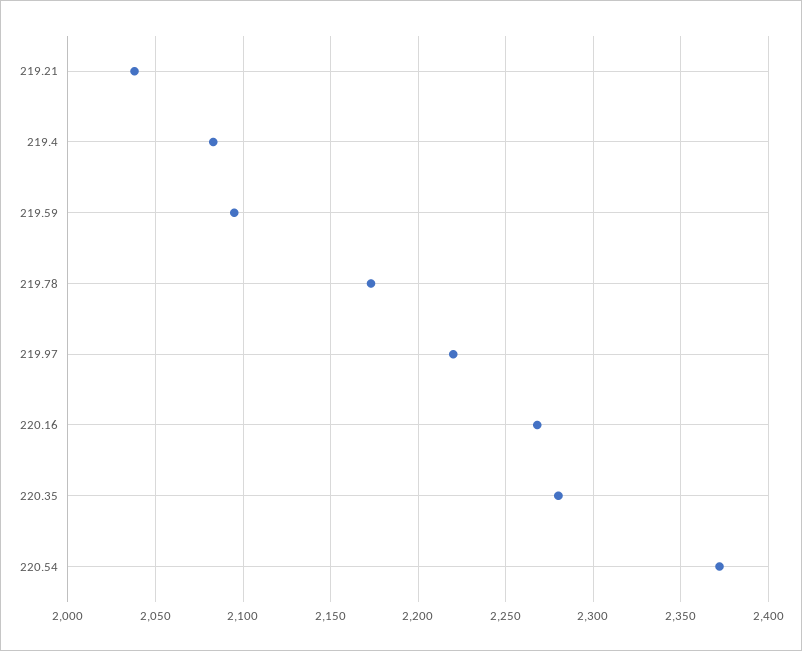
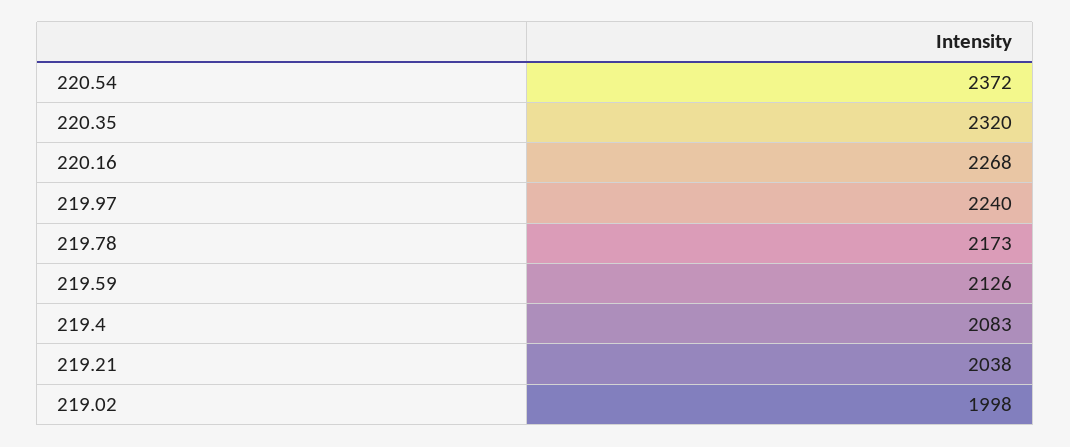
219.59: 2095 -> 2126
219.97: 2220 -> 2240
220.35: 2280 -> 2320
219.02: none -> 1998

